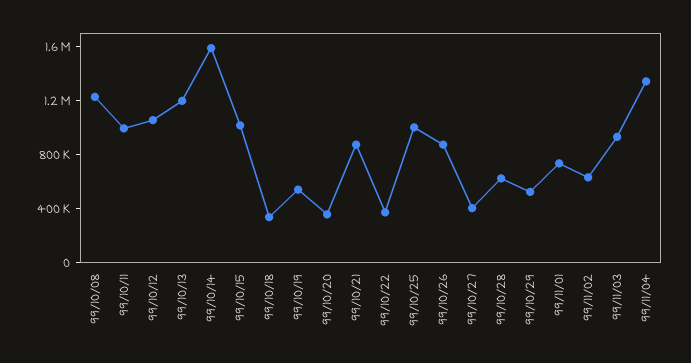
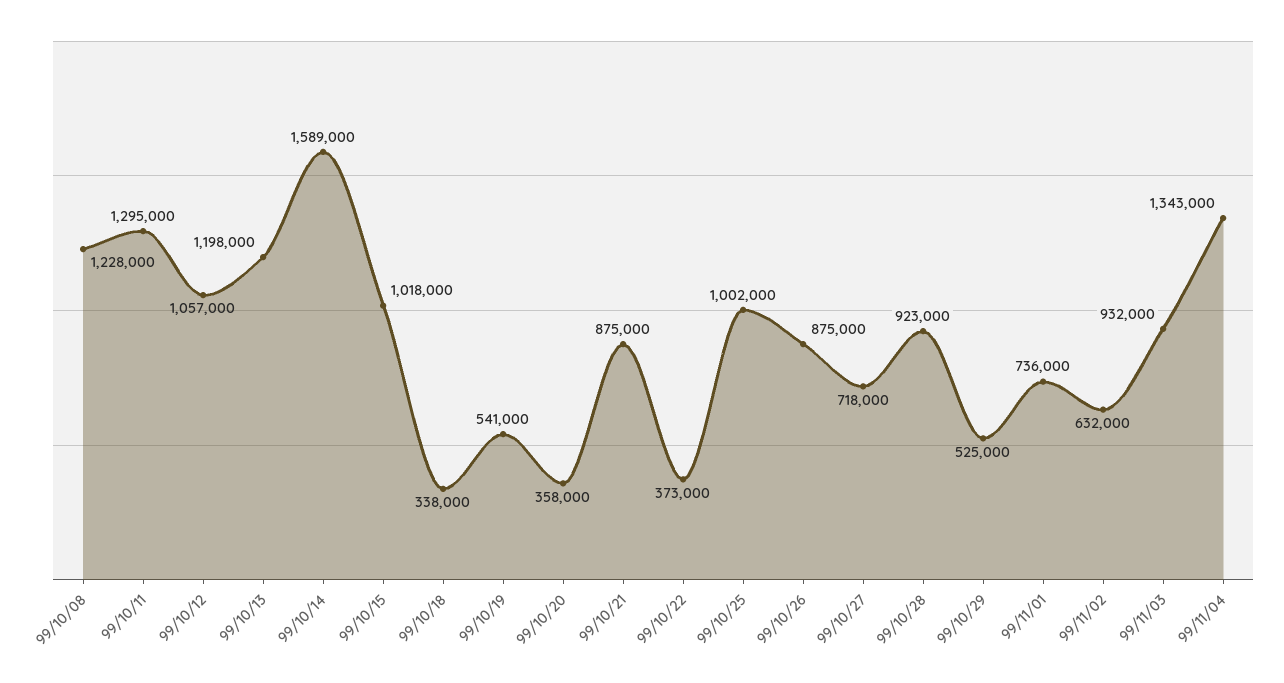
99/10/11: 1000000 -> 1295000
99/10/27: 400000 -> 718000
99/10/28: 600000 -> 923000

